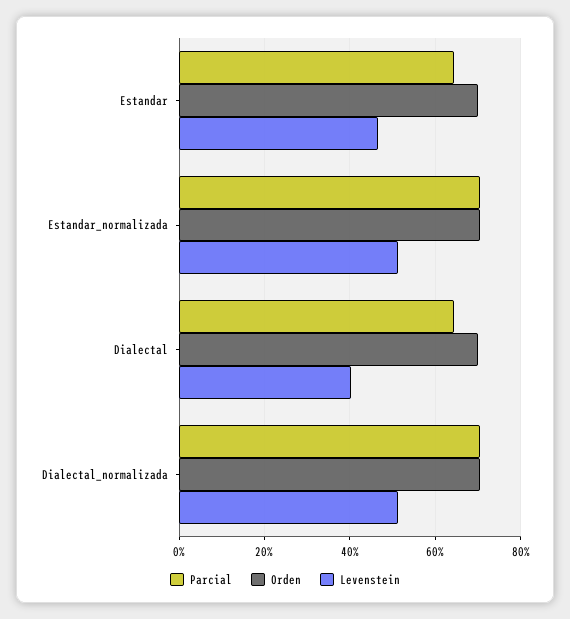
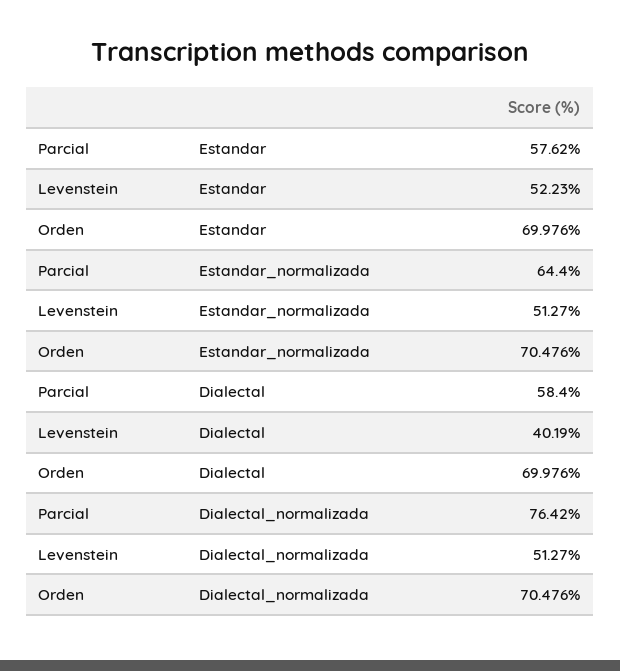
Parcial, Estandar: 64 -> 57.62
Levenstein, Estandar: 46 -> 52.23
Parcial, Estandar_normalizada: 70 -> 64.4
Parcial, Dialectal: 64 -> 58.4
Parcial, Dialectal_normalizada: 70 -> 76.42

